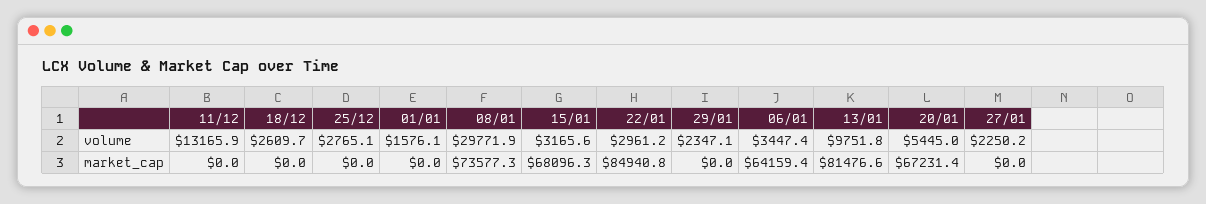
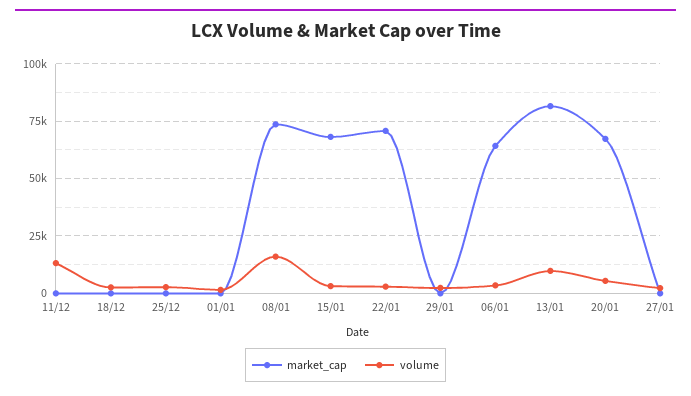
volume, 08/01: 29771.9 -> 15000
market_cap, 22/01: 84940.8 -> 70000

